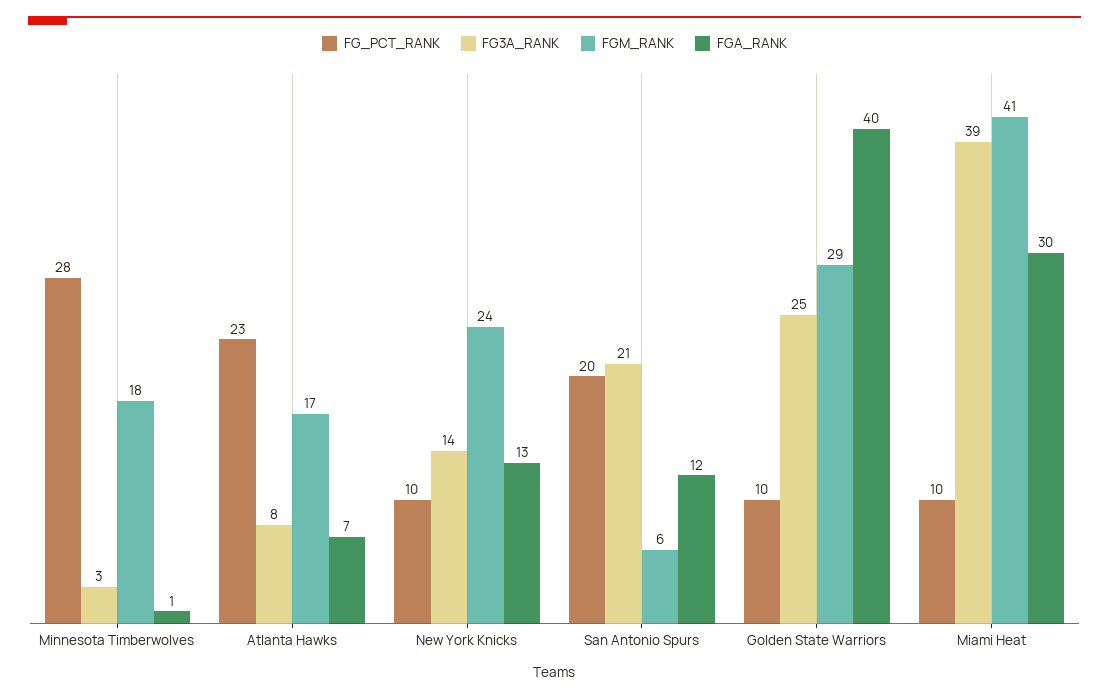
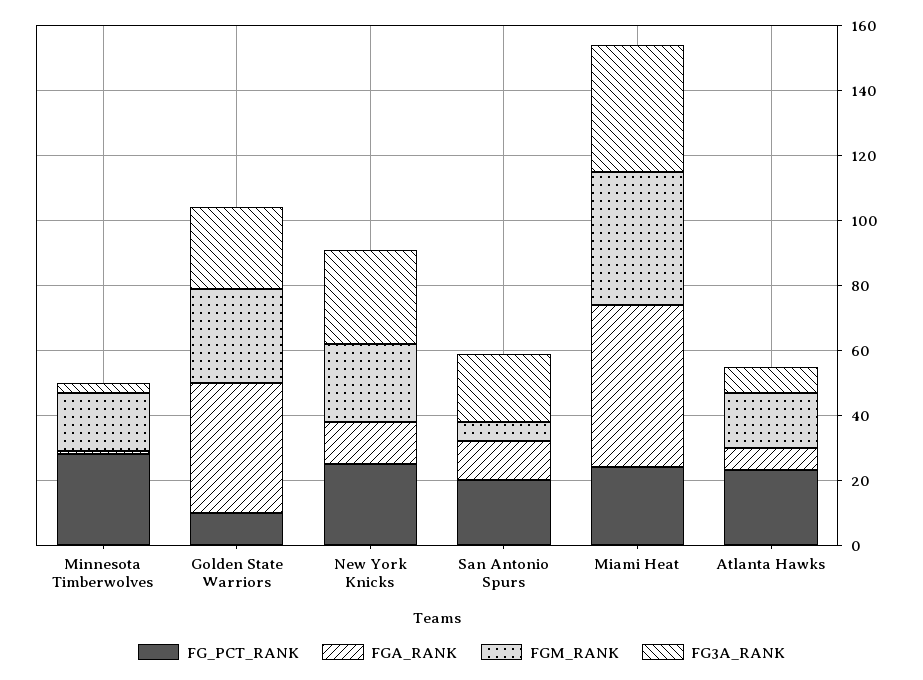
FG_PCT_RANK, New York Knicks: 10 -> 25
FG3A_RANK, New York Knicks: 14 -> 30
FG_PCT_RANK, Miami Heat: 10 -> 25
FGA_RANK, Miami Heat: 30 -> 50

